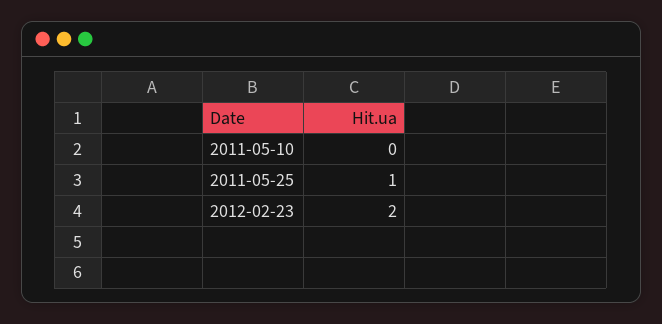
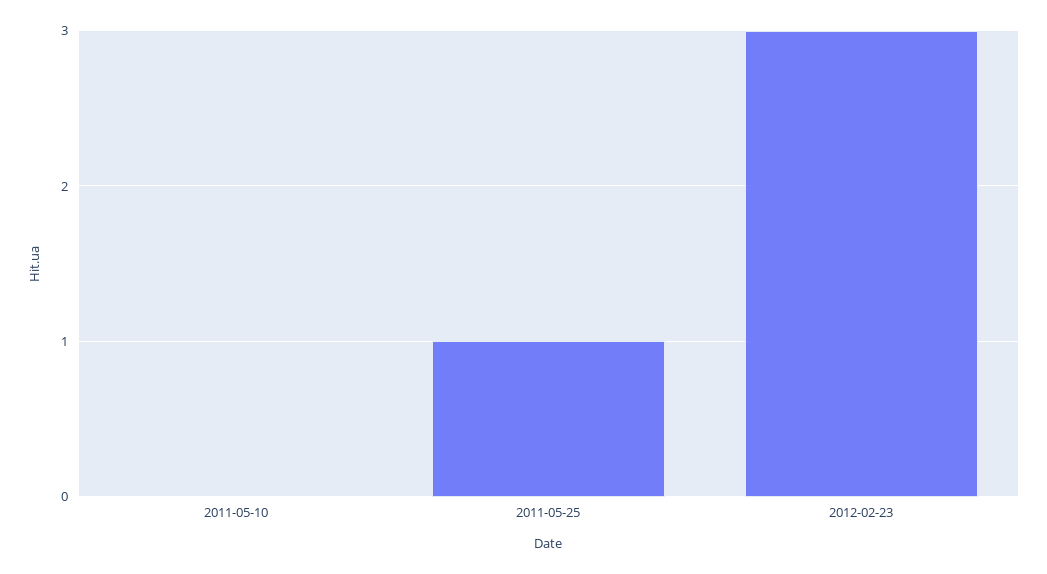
2012-02-23: 2 -> 3

